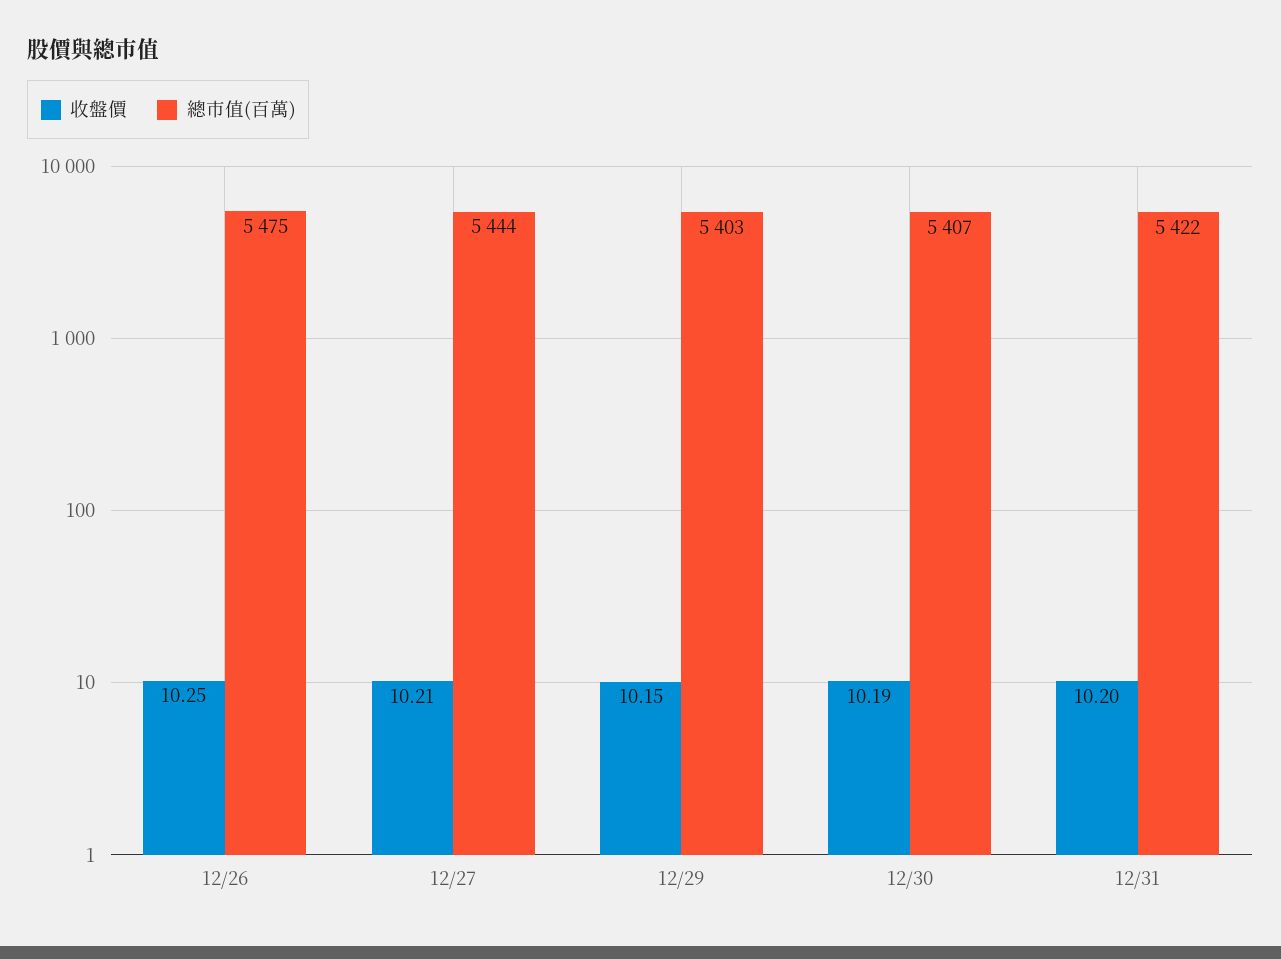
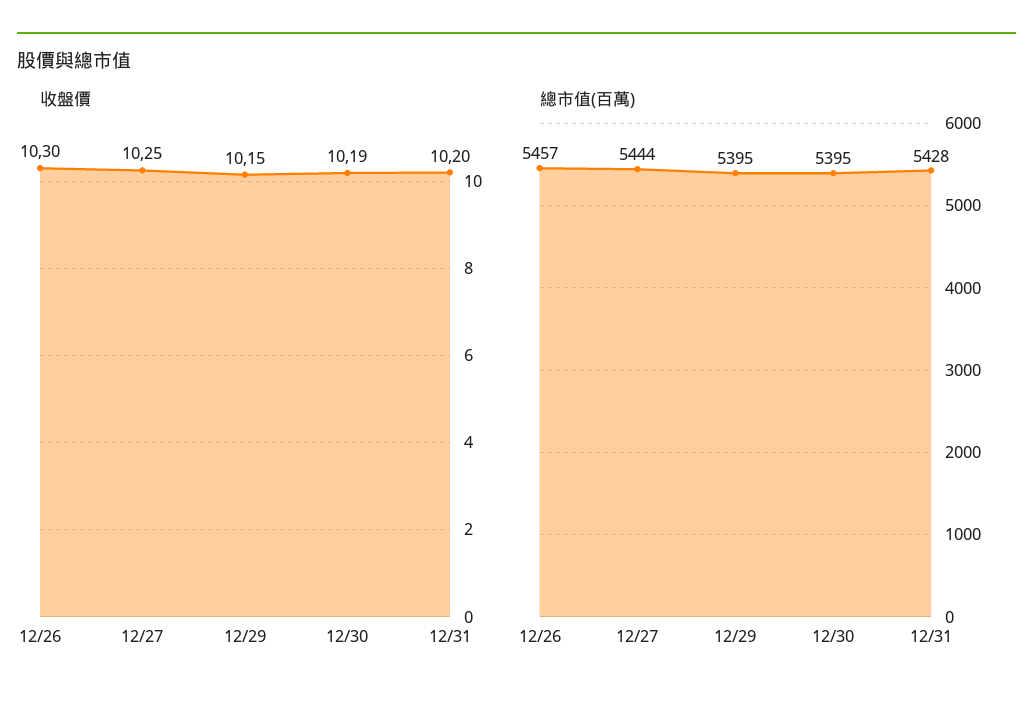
收盤價, 12/26: 10.25 -> 10.3
總市值(百萬), 12/26: 5475 -> 5457
收盤價, 12/27: 10.21 -> 10.25
總市值(百萬), 12/29: 5403 -> 5395
總市值(百萬), 12/30: 5407 -> 5395
總市值(百萬), 12/31: 5422 -> 5428

